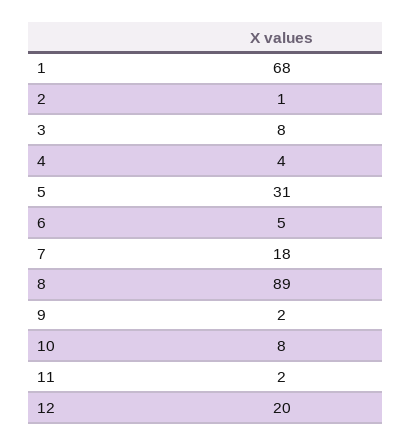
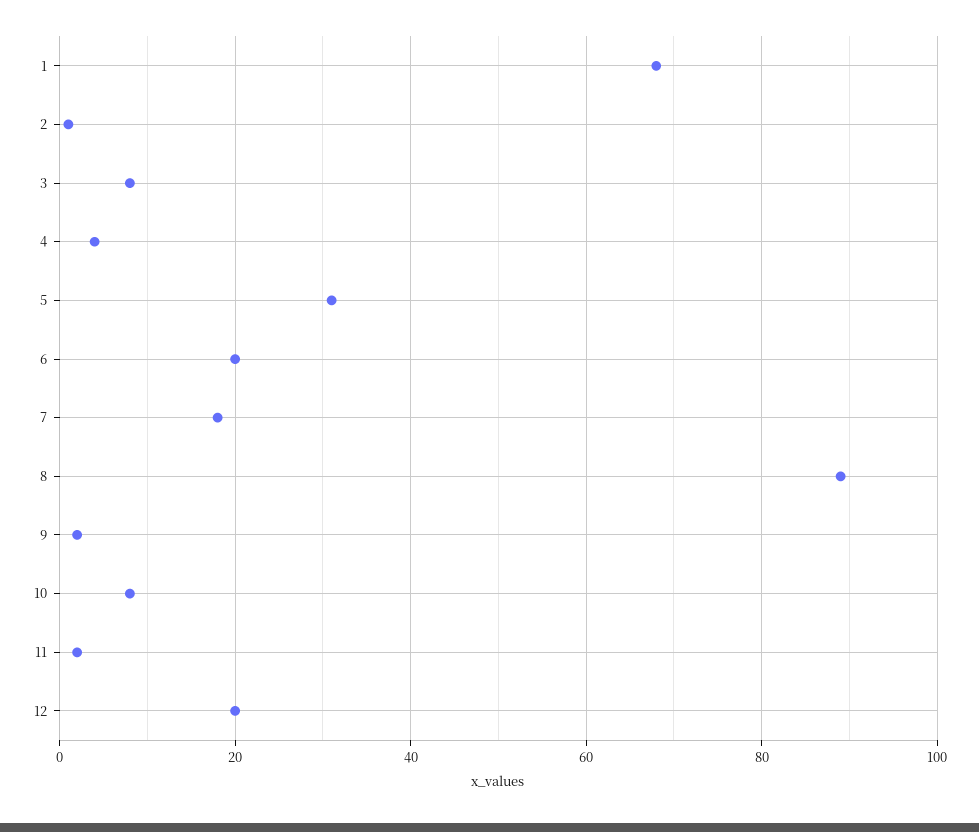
6: 5 -> 20

